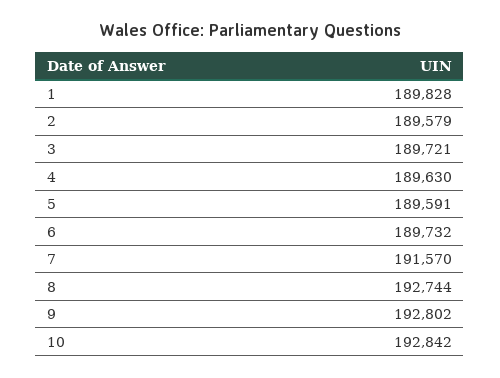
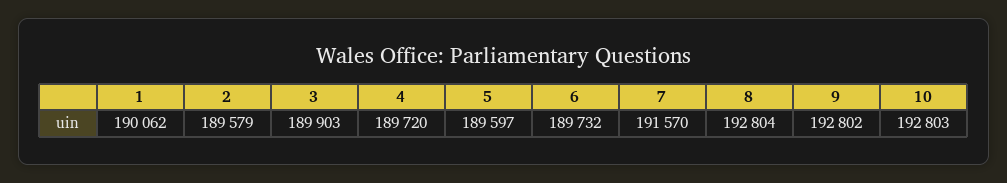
1: 189828 -> 190062
3: 189721 -> 189903
4: 189630 -> 189720
5: 189591 -> 189597
8: 192744 -> 192804
10: 192842 -> 192803

